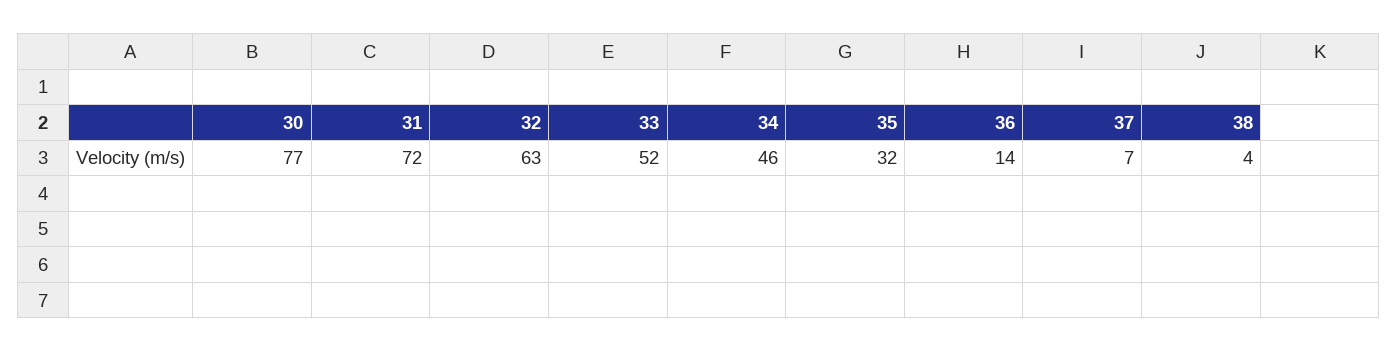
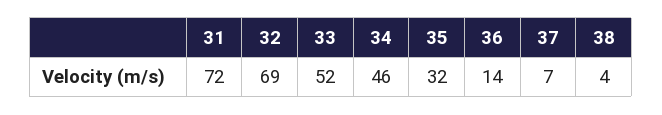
30: 77 -> none
32: 63 -> 69

